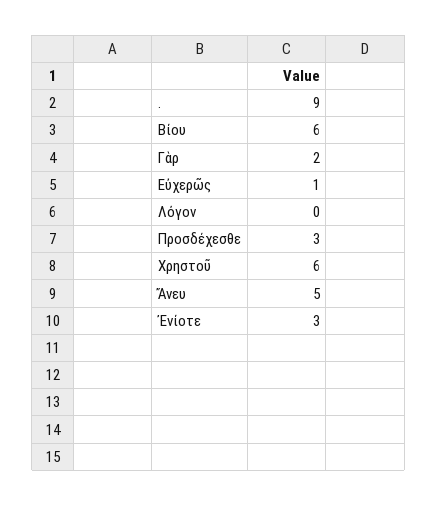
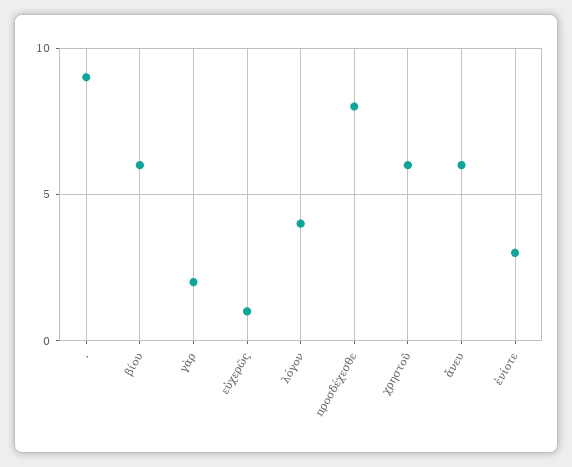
Λόγον: 0 -> 4
Προσδέχεσθε: 3 -> 8
Ἄνευ: 5 -> 6

